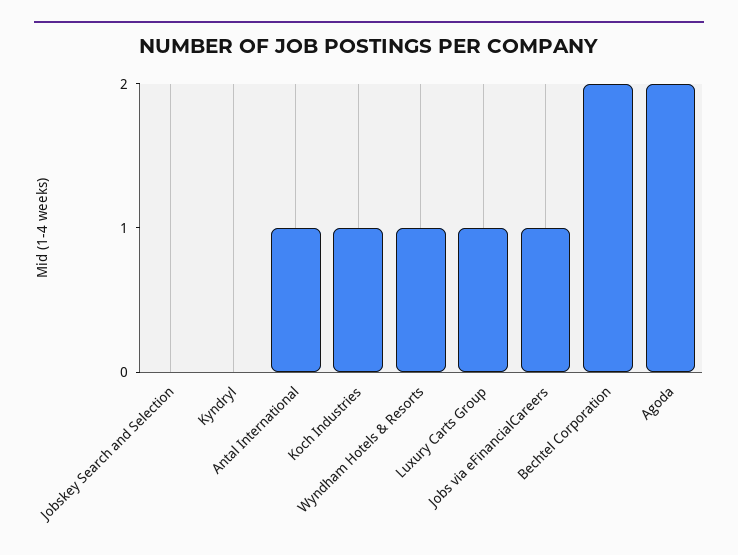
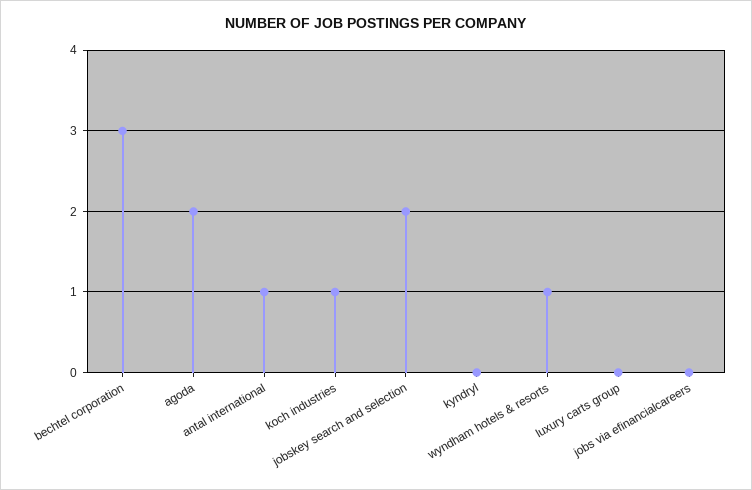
Jobskey Search and Selection: 0 -> 2
Luxury Carts Group: 1 -> 0
Jobs via eFinancialCareers: 1 -> 0
Bechtel Corporation: 2 -> 3

